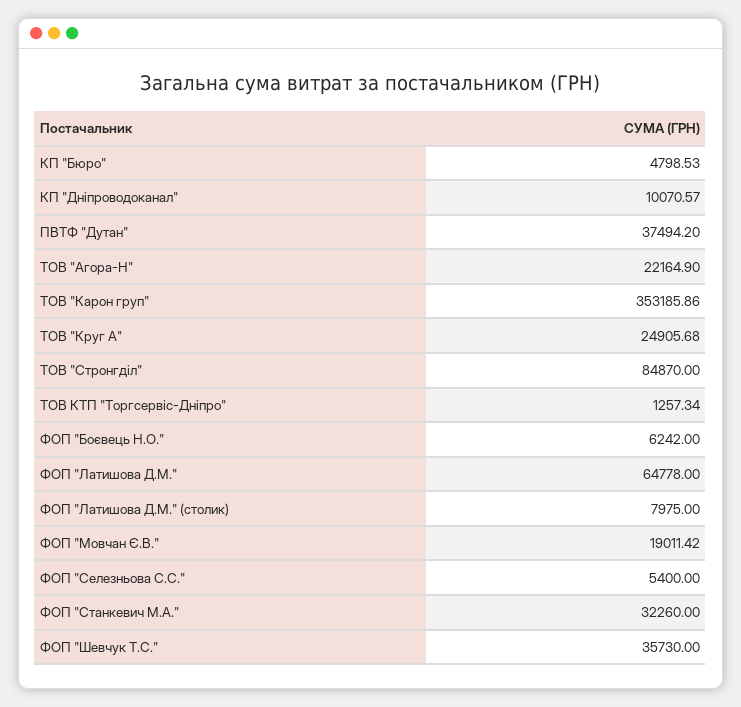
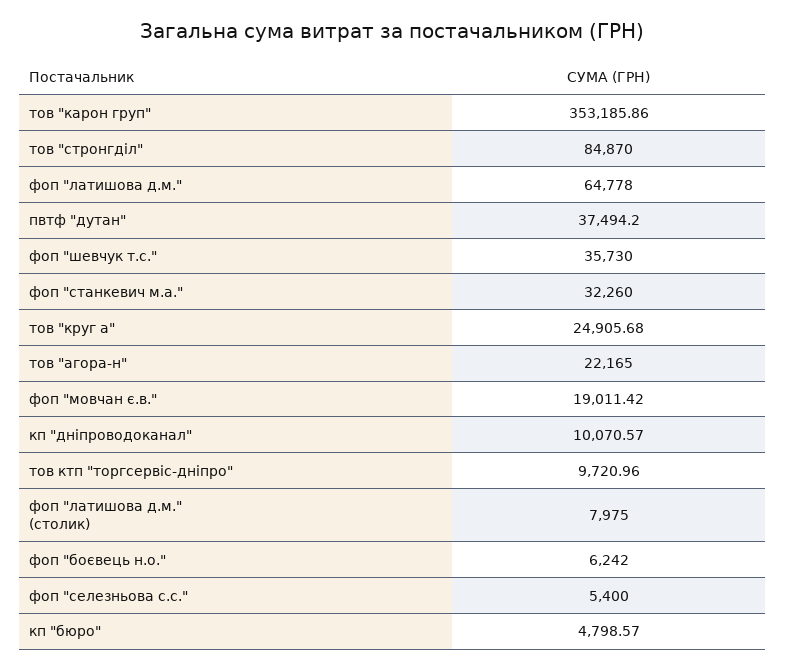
КП "Бюро": 4798.53 -> 4798.57
ТОВ "Агора-Н": 22164.9 -> 22165
ТОВ КТП "Торгсервіс-Дніпро": 1257.34 -> 9720.96

